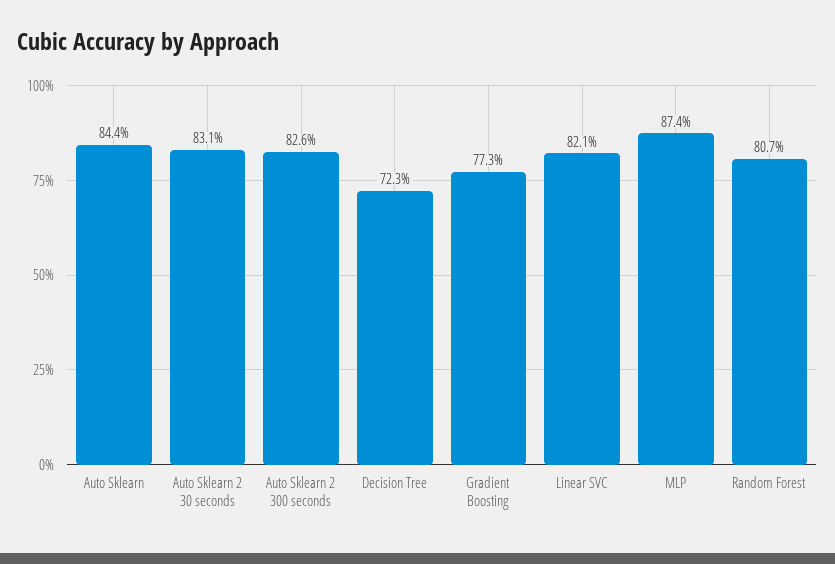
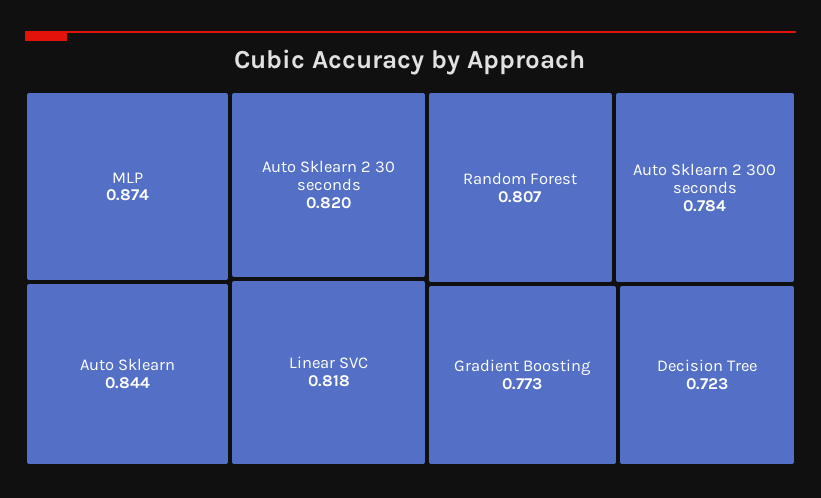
Auto Sklearn 2 30 seconds: 0.831 -> 0.82
Auto Sklearn 2 300 seconds: 0.826 -> 0.784
Linear SVC: 0.821 -> 0.818

